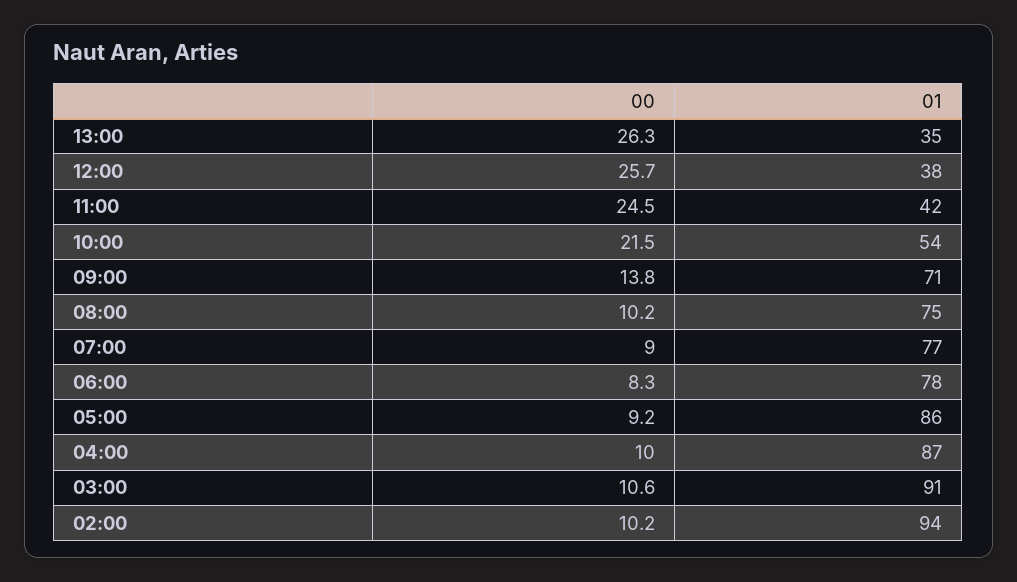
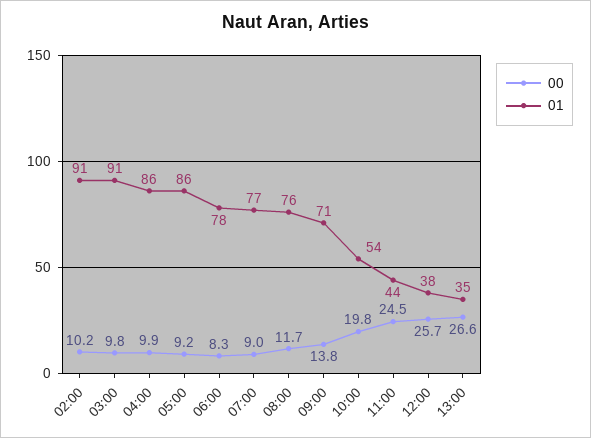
00, 13:00: 26.3 -> 26.6
01, 11:00: 42 -> 44
00, 10:00: 21.5 -> 19.8
00, 08:00: 10.2 -> 11.7
01, 08:00: 75 -> 76
00, 04:00: 10 -> 9.9
01, 04:00: 87 -> 86
00, 03:00: 10.6 -> 9.8
01, 02:00: 94 -> 91

